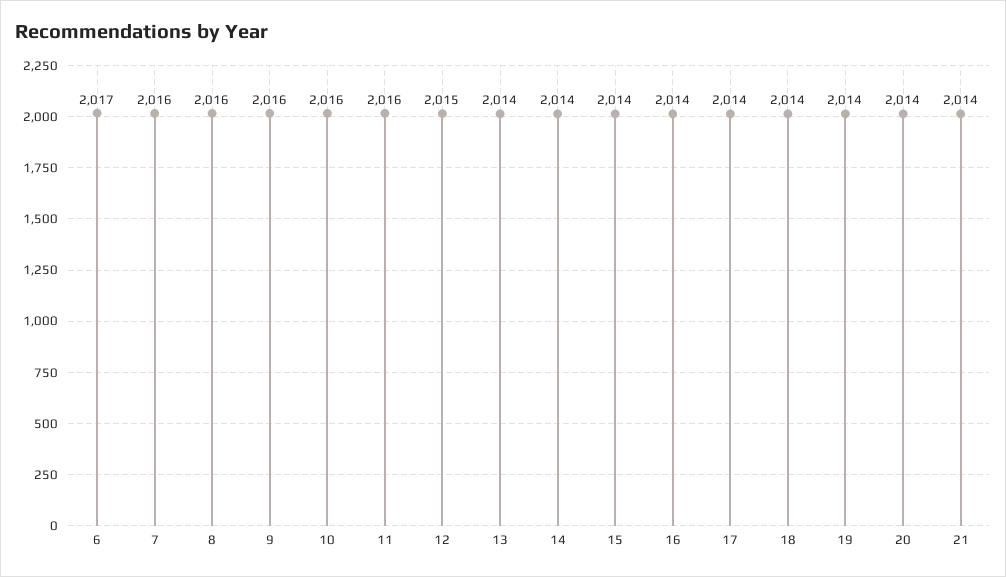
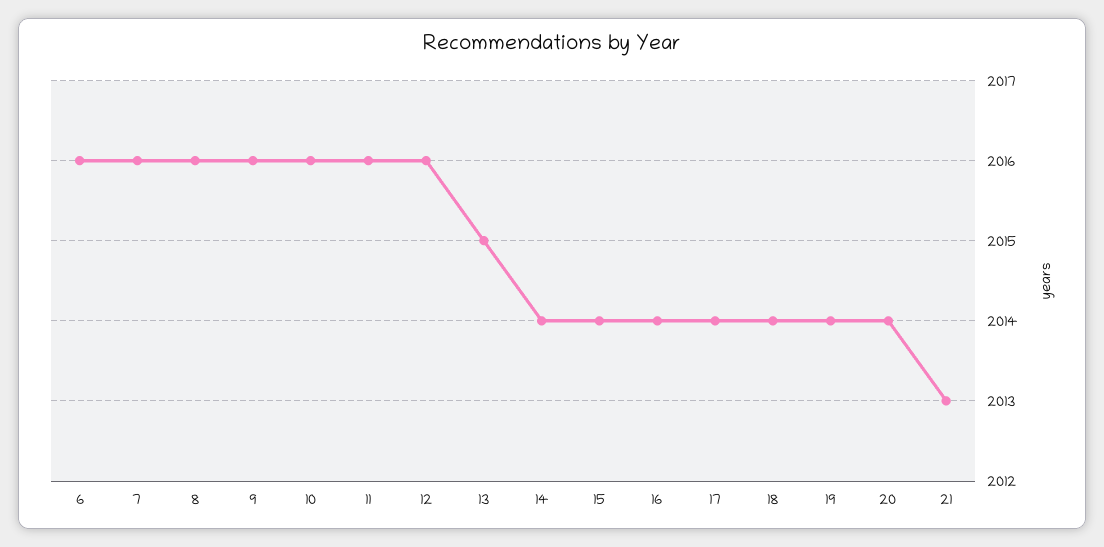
6: 2017 -> 2016
12: 2015 -> 2016
13: 2014 -> 2015
21: 2014 -> 2013

